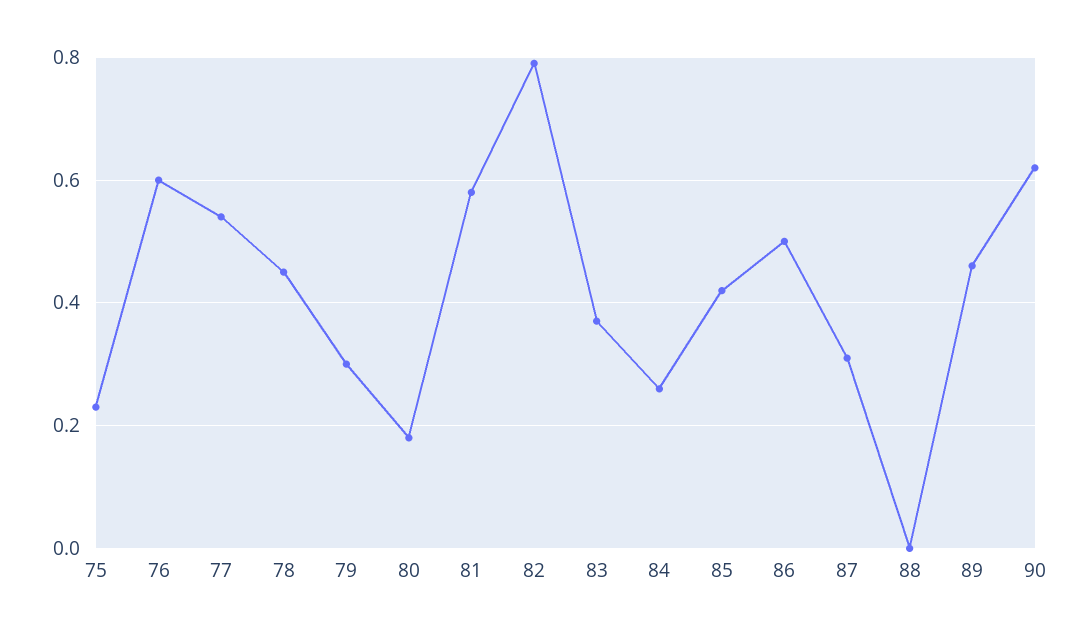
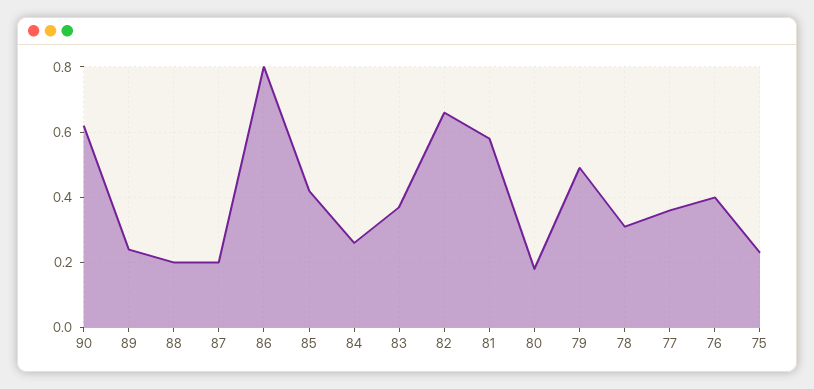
76: 0.6 -> 0.4
77: 0.55 -> 0.35
78: 0.45 -> 0.3
79: 0.3 -> 0.5
82: 0.8 -> 0.65
86: 0.5 -> 0.8
87: 0.3 -> 0.2
88: 0 -> 0.2
89: 0.45 -> 0.25

